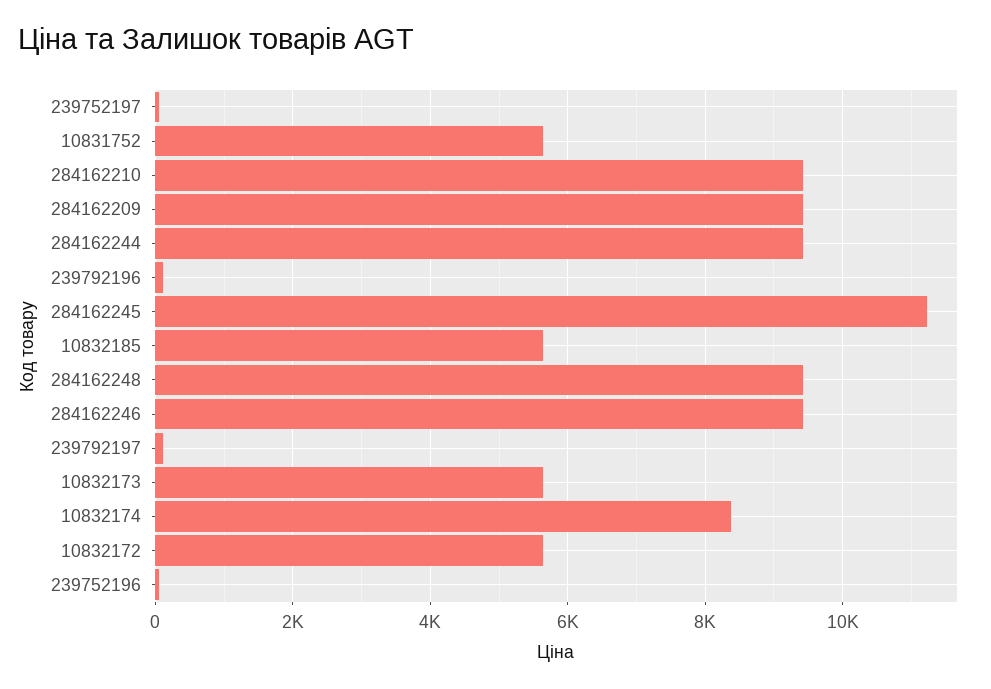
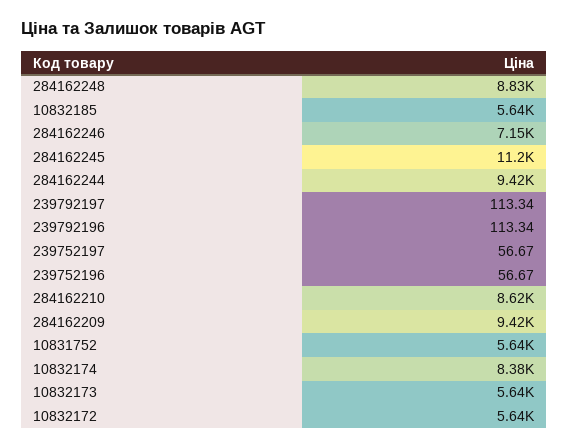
284162210: 9400 -> 8620
284162248: 9400 -> 8830
284162246: 9400 -> 7150

